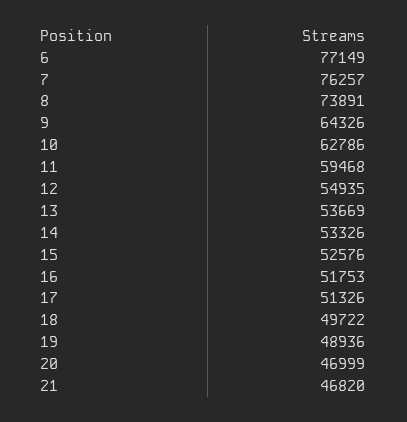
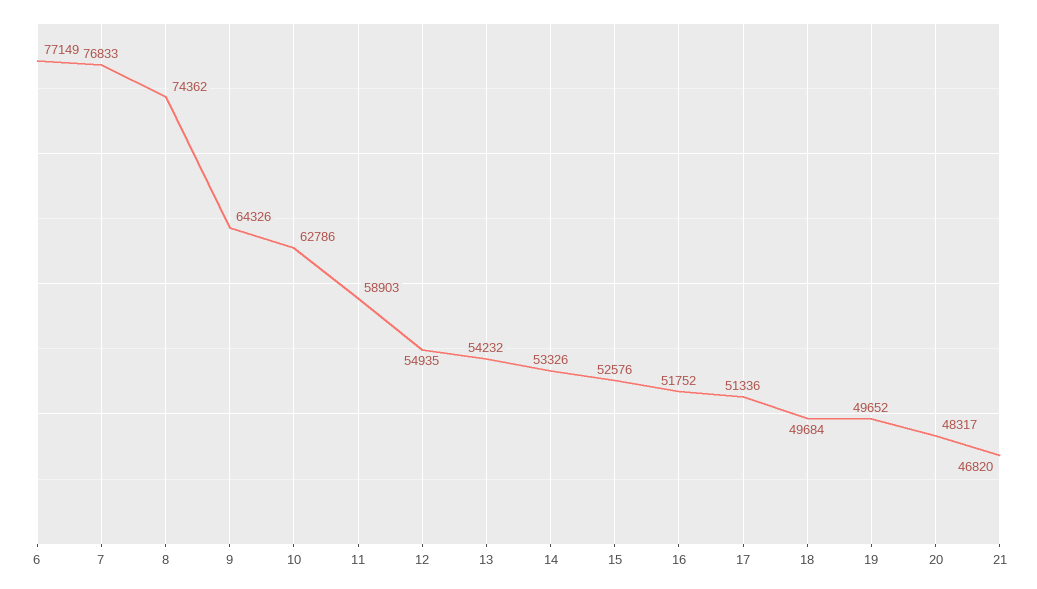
7: 76257 -> 76833
8: 73891 -> 74362
11: 59468 -> 58903
13: 53669 -> 54232
16: 51753 -> 51752
17: 51326 -> 51336
18: 49722 -> 49684
19: 48936 -> 49652
20: 46999 -> 48317

